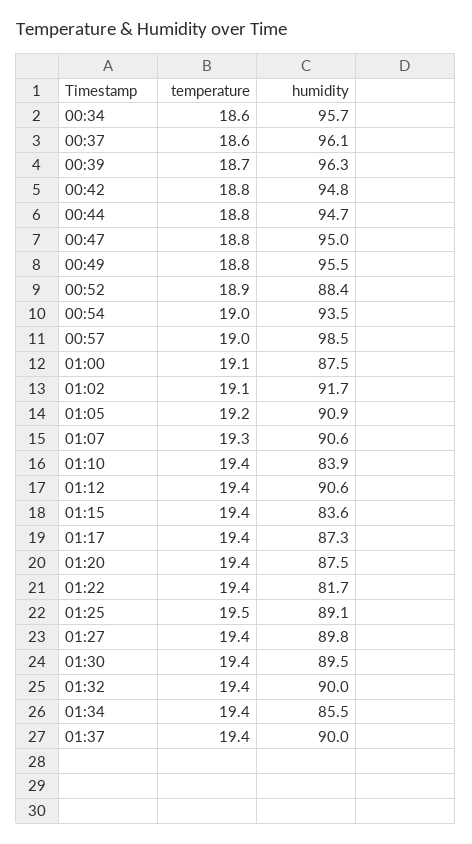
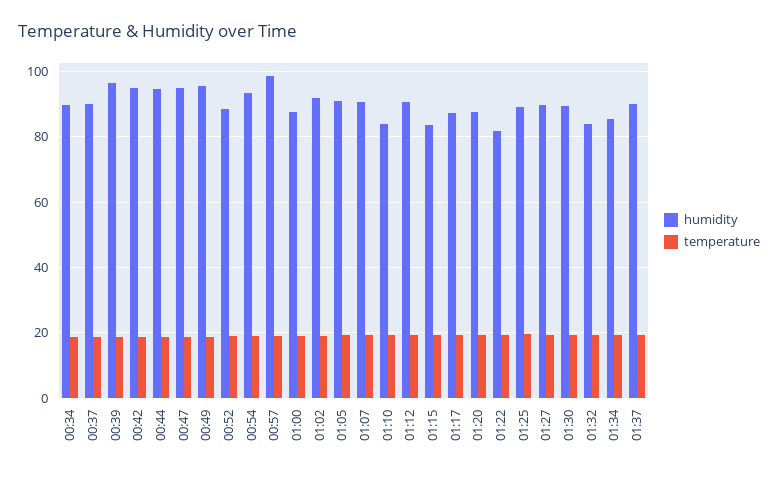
humidity, 00:34: 95.7 -> 90
humidity, 00:37: 96.1 -> 90
humidity, 01:32: 90 -> 84

